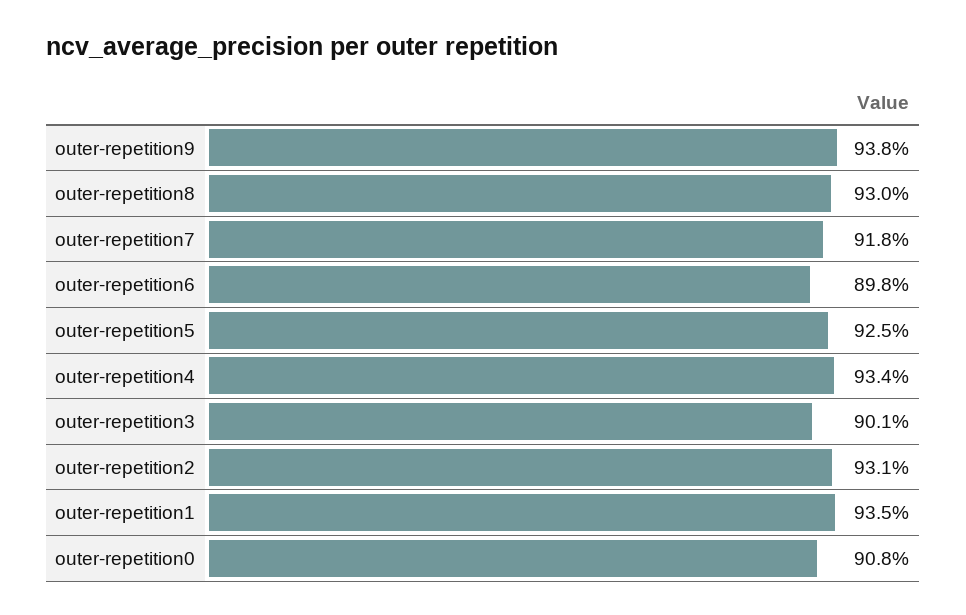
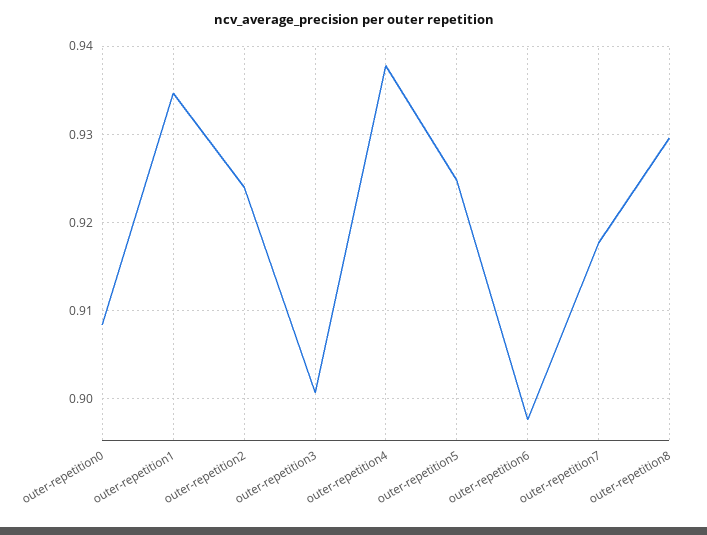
outer-repetition9: 0.938 -> none
outer-repetition4: 0.934 -> 0.938
outer-repetition2: 0.931 -> 0.924

